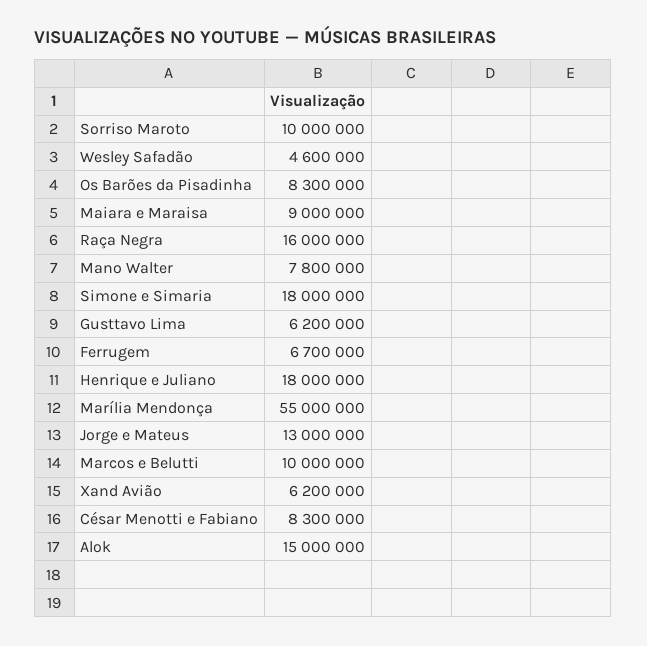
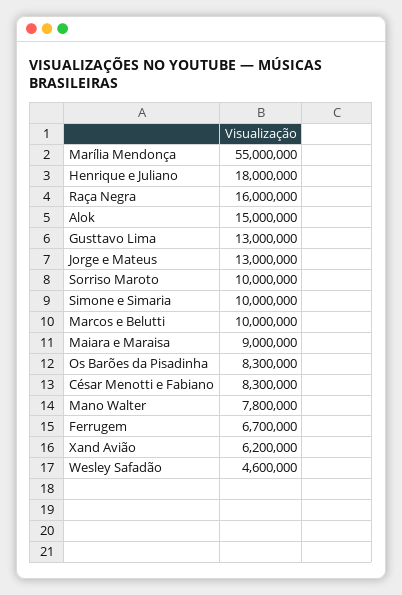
Simone e Simaria: 18000000 -> 10000000
Gusttavo Lima: 6200000 -> 13000000

